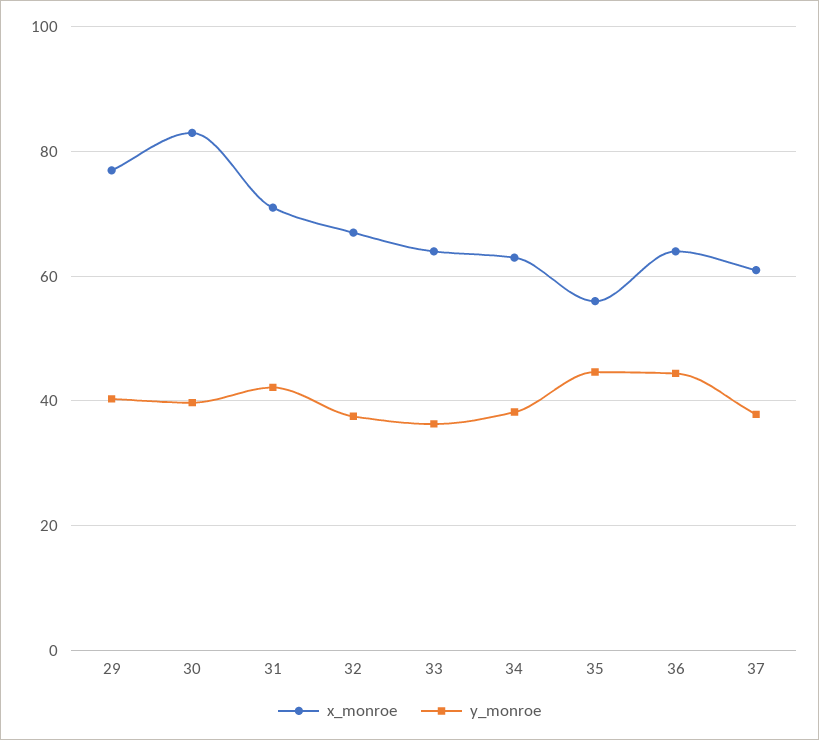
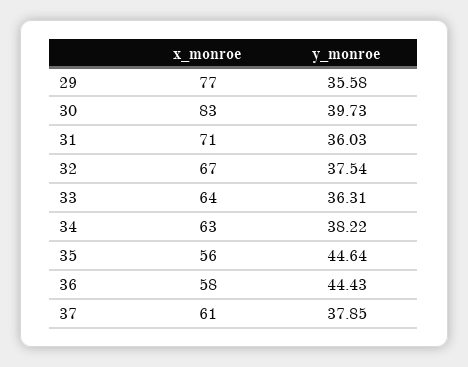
y_monroe, 29: 40 -> 35.58
y_monroe, 31: 42 -> 36.03
x_monroe, 36: 64 -> 58

